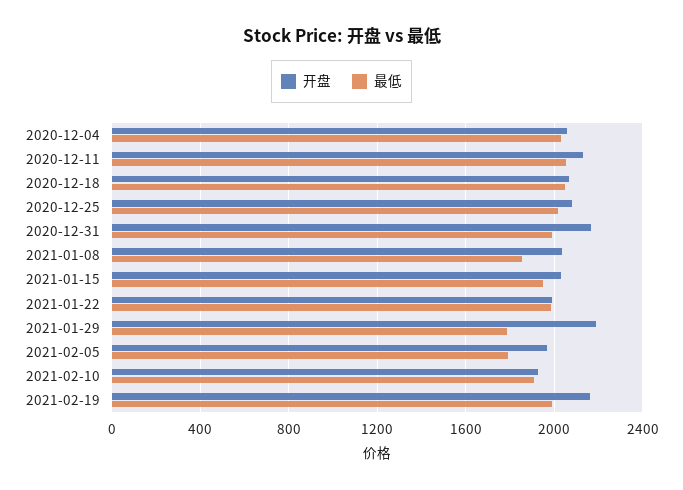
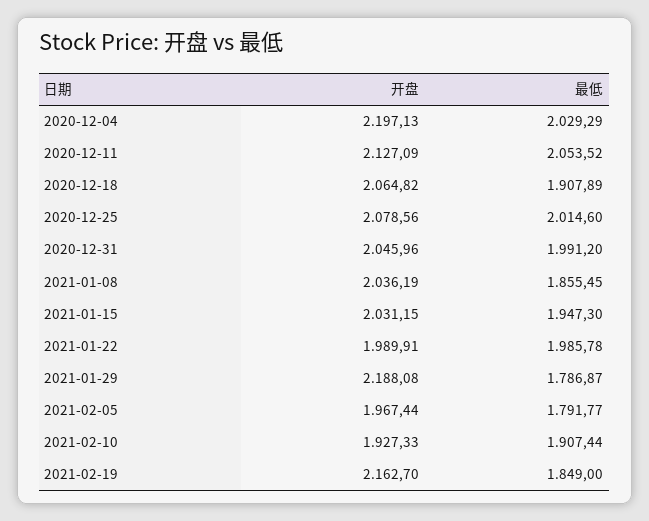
开盘, 2020-12-04: 2050 -> 2197.13
最低, 2020-12-18: 2050 -> 1907.89
开盘, 2020-12-31: 2150 -> 2045.96
最低, 2021-02-19: 2000 -> 1849

